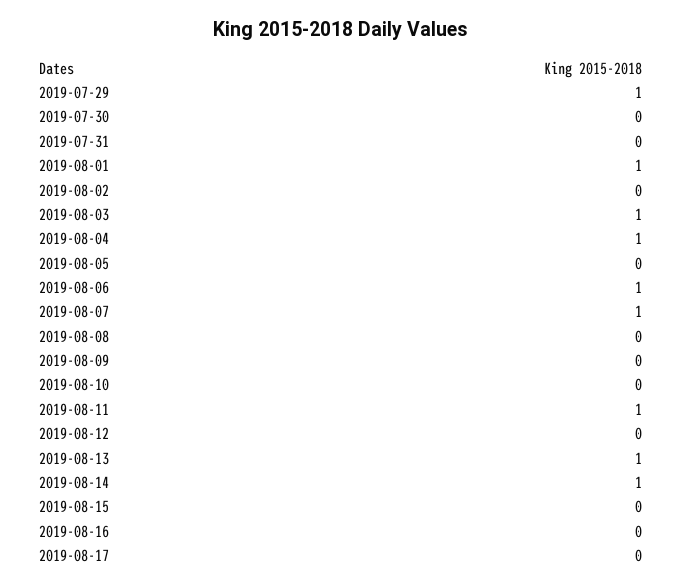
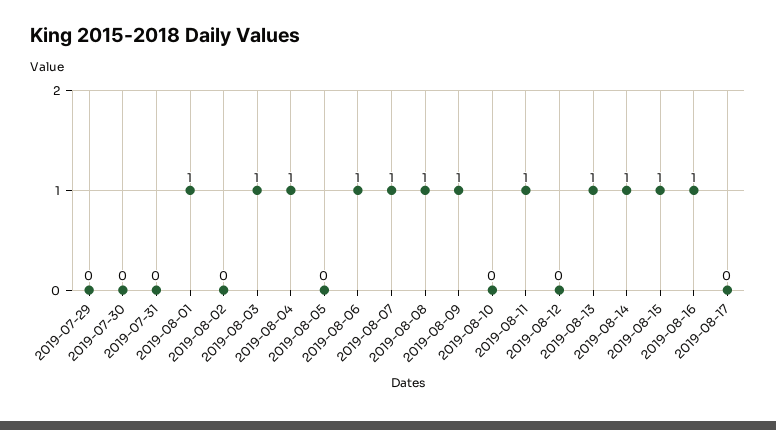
2019-07-29: 1 -> 0
2019-08-08: 0 -> 1
2019-08-09: 0 -> 1
2019-08-15: 0 -> 1
2019-08-16: 0 -> 1

